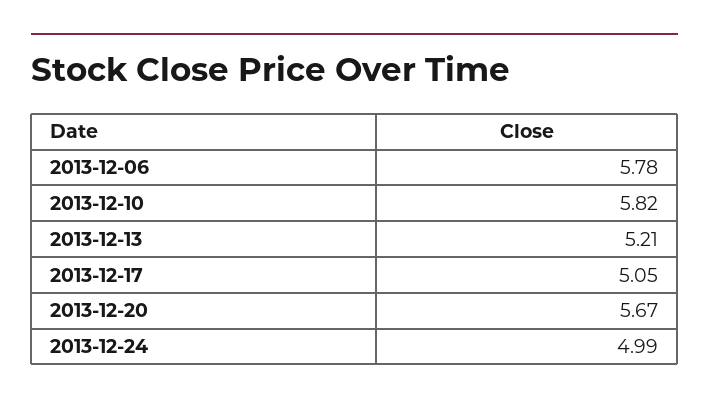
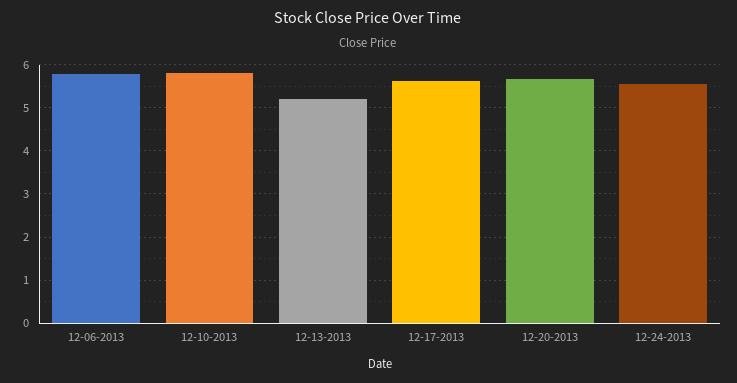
2013-12-17: 5.05 -> 5.6
2013-12-24: 4.99 -> 5.6

